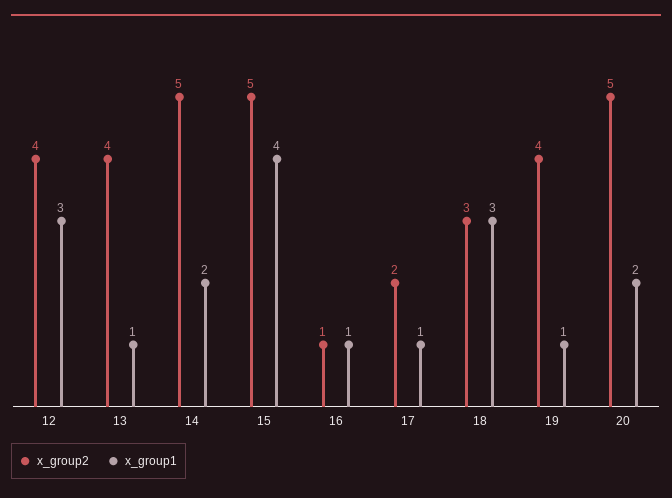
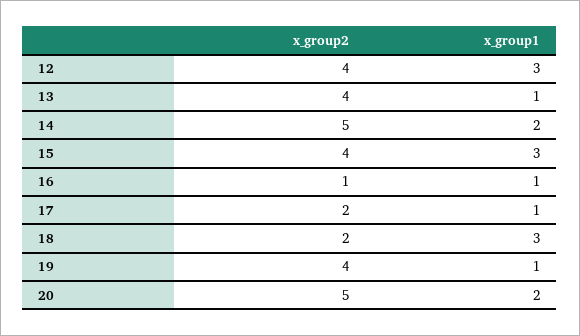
x_group2, 15: 5 -> 4
x_group1, 15: 4 -> 3
x_group2, 18: 3 -> 2

